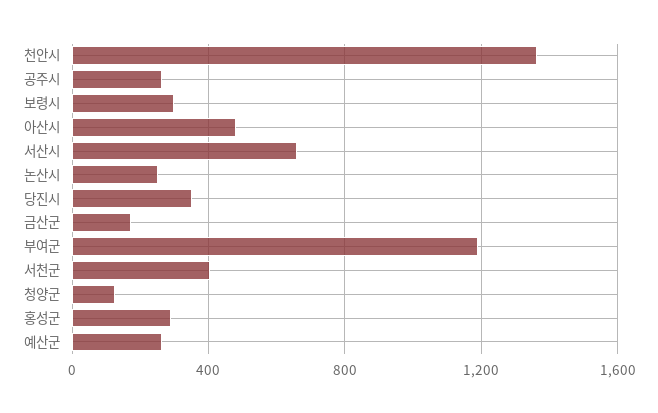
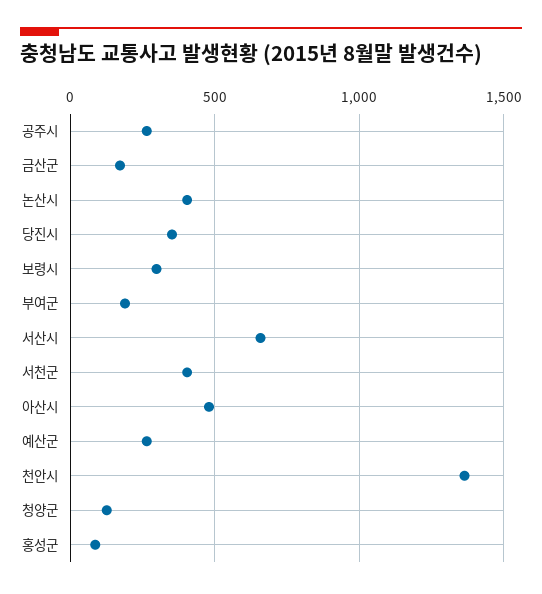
논산시: 250 -> 400
부여군: 1200 -> 200
홍성군: 300 -> 100

